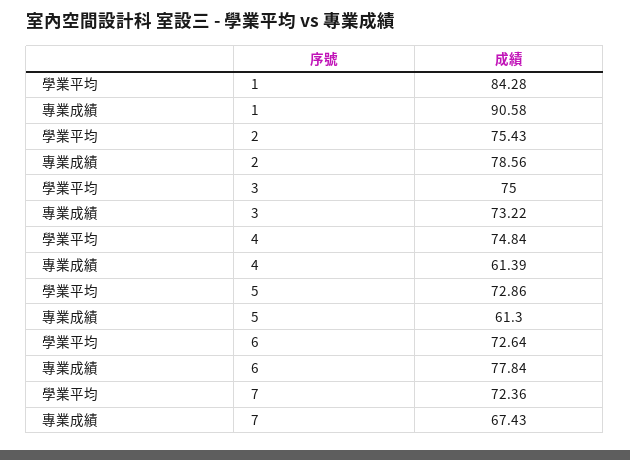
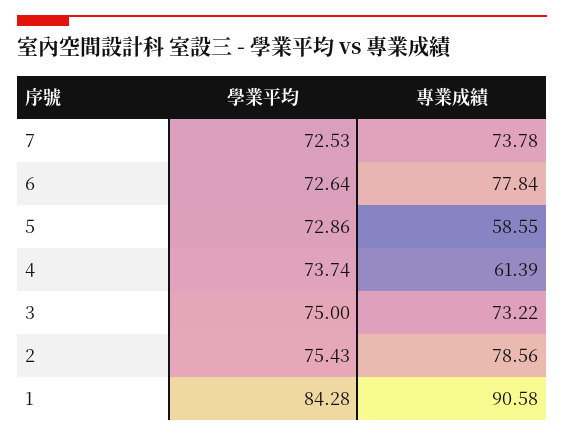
學業平均, 4: 74.84 -> 73.74
專業成績, 5: 61.3 -> 58.55
學業平均, 7: 72.36 -> 72.53
專業成績, 7: 67.43 -> 73.78

